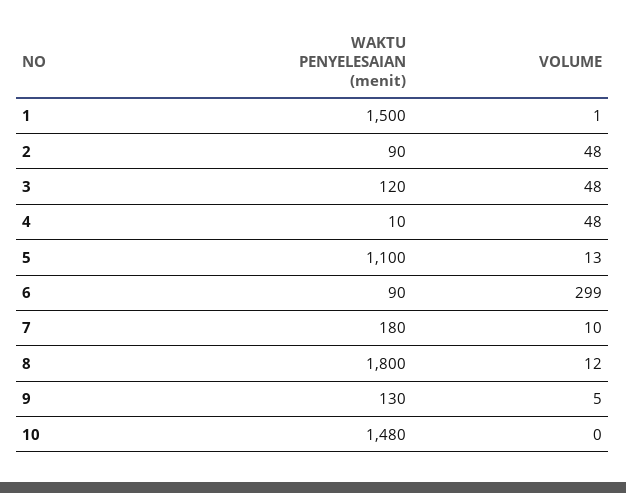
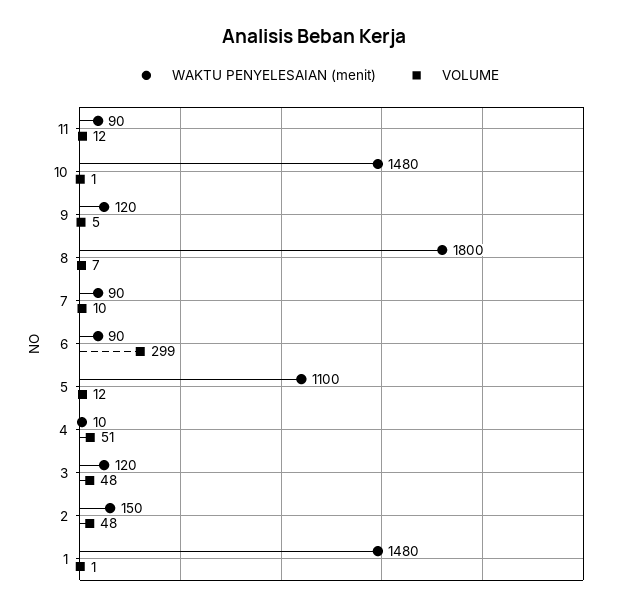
WAKTU PENYELESAIAN (menit), 1: 1500 -> 1480
WAKTU PENYELESAIAN (menit), 2: 90 -> 150
VOLUME, 4: 48 -> 51
VOLUME, 5: 13 -> 12
WAKTU PENYELESAIAN (menit), 7: 180 -> 90
VOLUME, 8: 12 -> 7
WAKTU PENYELESAIAN (menit), 9: 130 -> 120
VOLUME, 10: 0 -> 1
WAKTU PENYELESAIAN (menit), 11: none -> 90
VOLUME, 11: none -> 12

